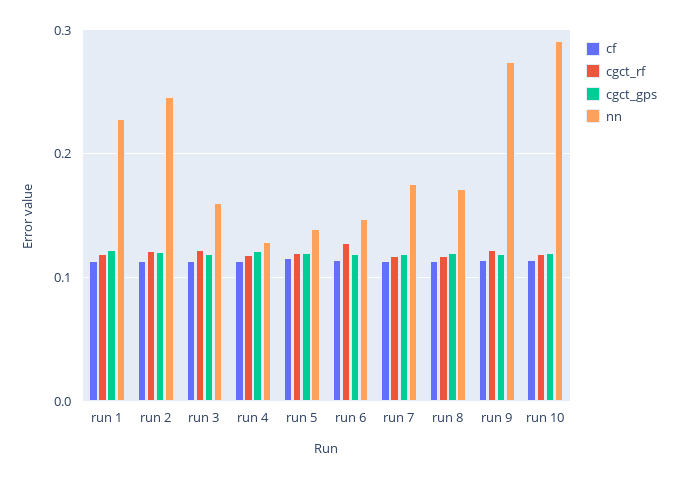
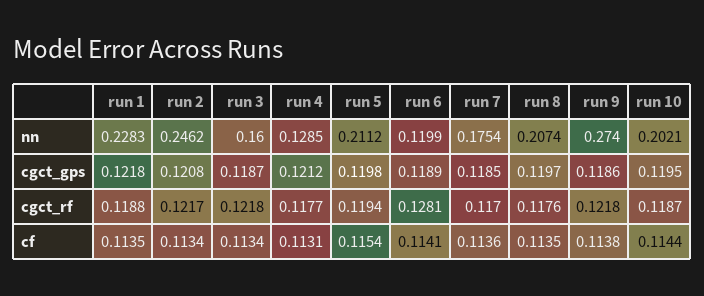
nn, run 5: 0.14 -> 0.2112
nn, run 6: 0.15 -> 0.1199
nn, run 8: 0.17 -> 0.2074
nn, run 10: 0.29 -> 0.2021

